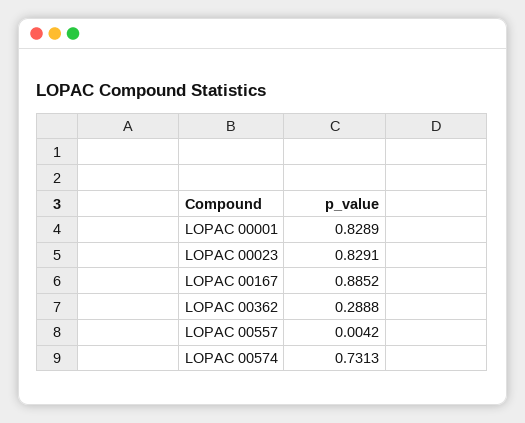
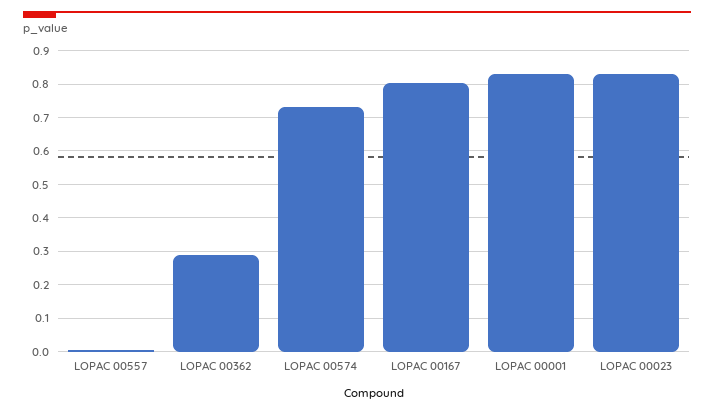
LOPAC 00167: 0.8852 -> 0.8

